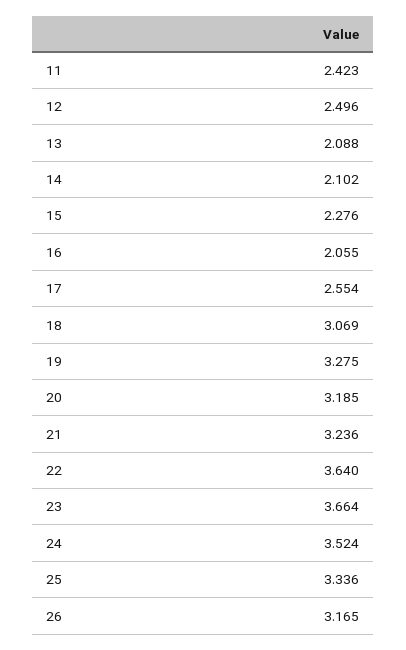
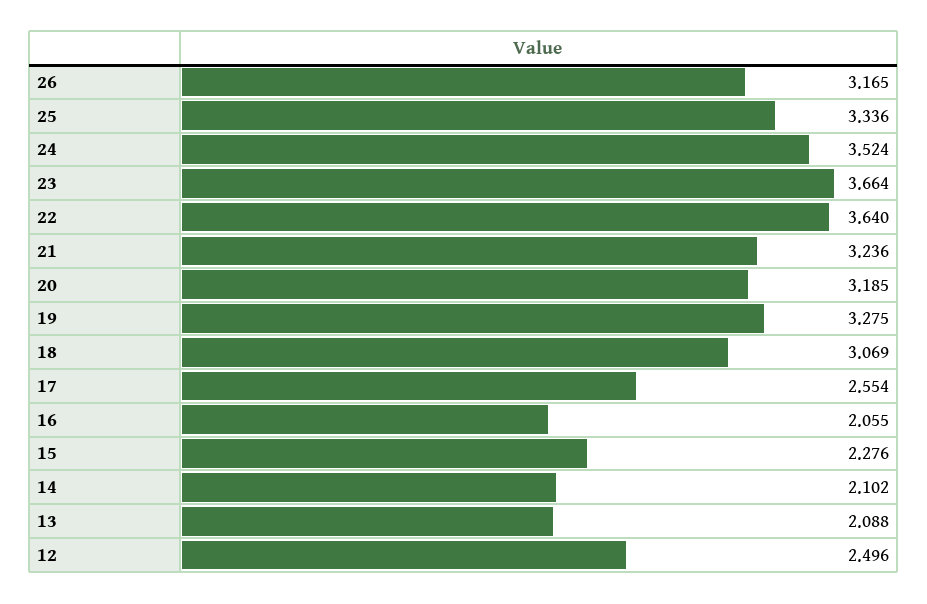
11: 2.423 -> none

